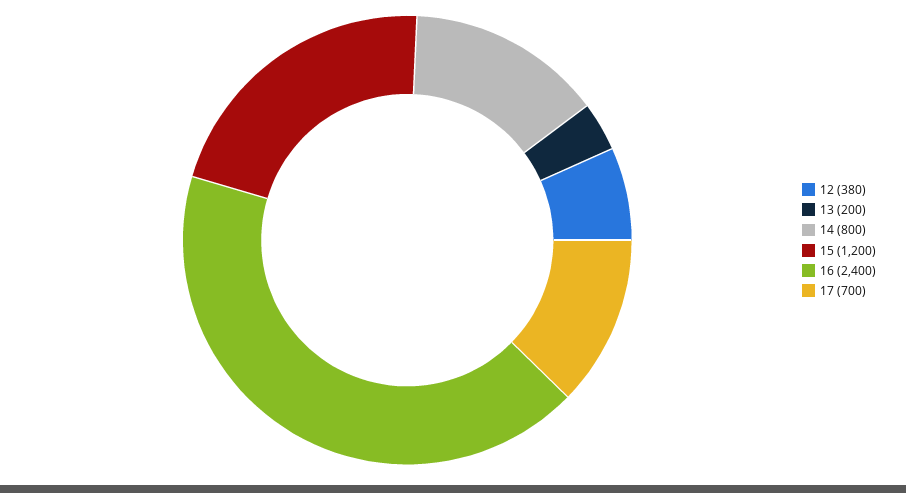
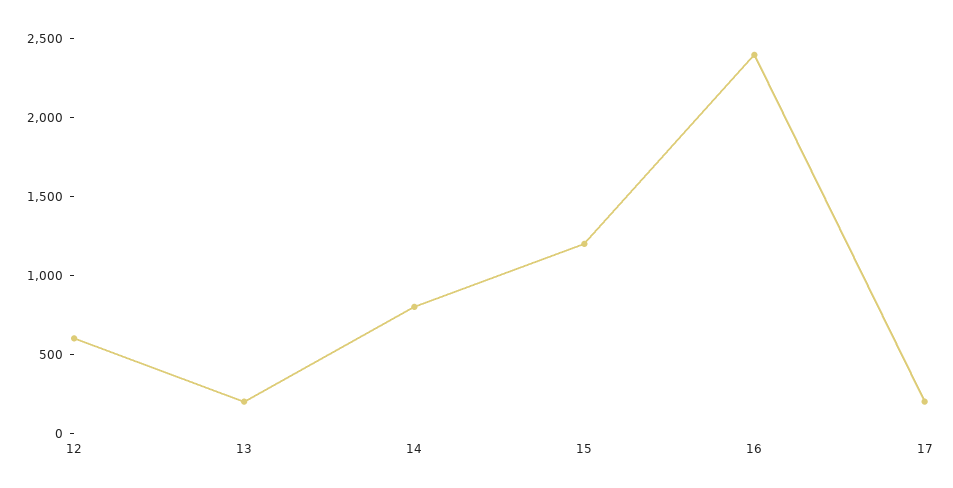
12: 380 -> 600
17: 700 -> 200

